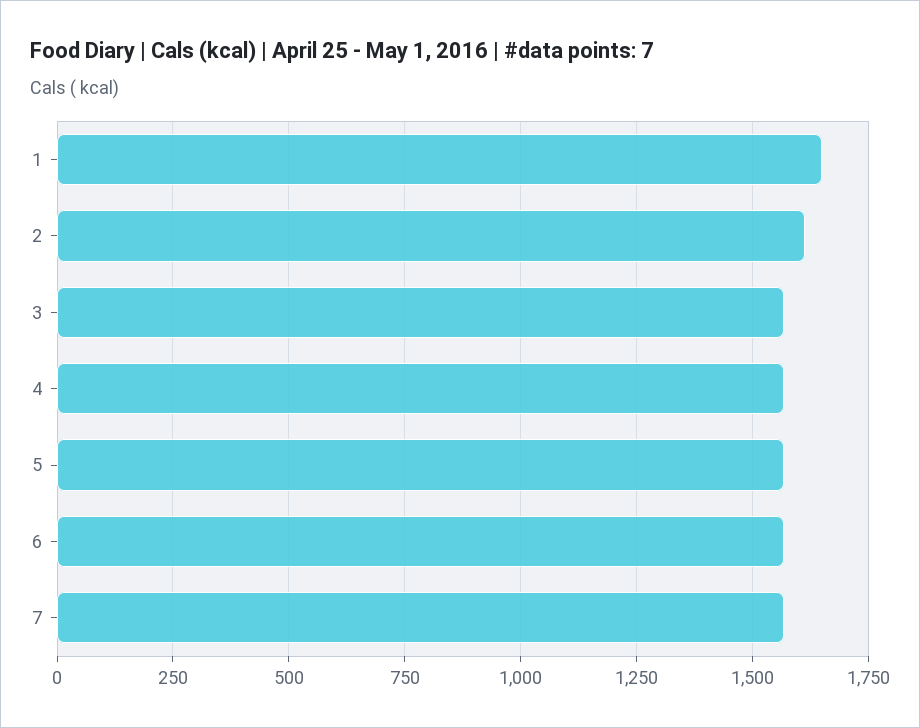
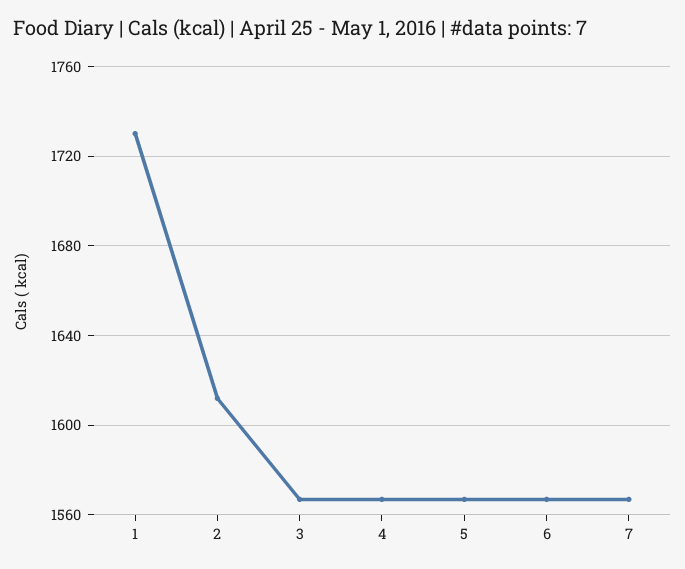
1: 1650 -> 1730

